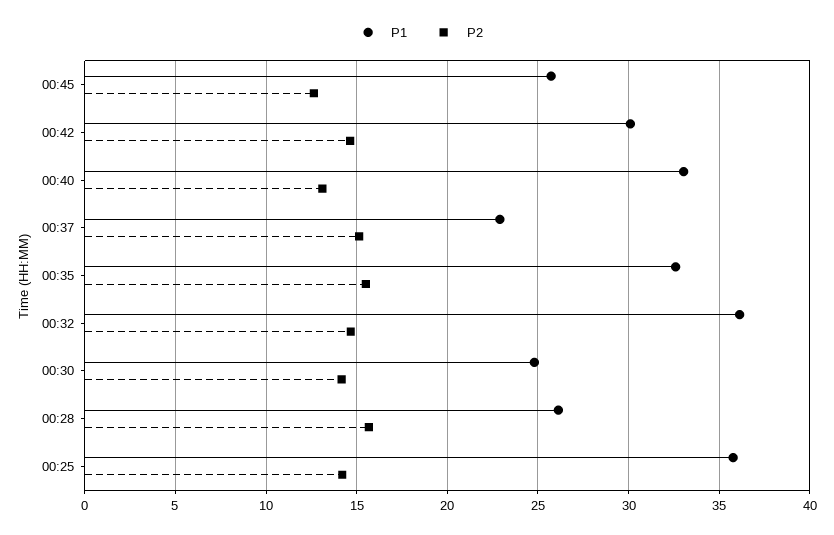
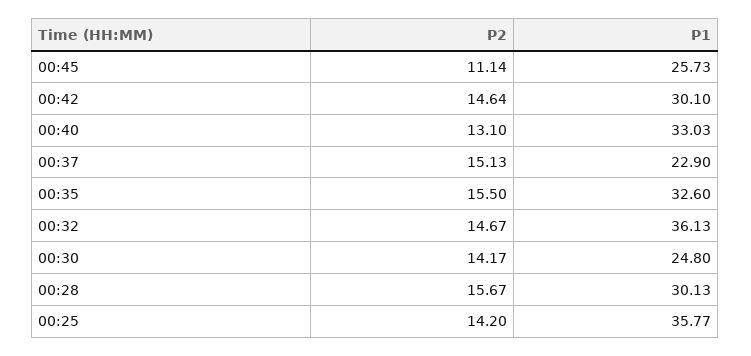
P2, 00:45: 12.5 -> 11.14
P1, 00:28: 26 -> 30.13

